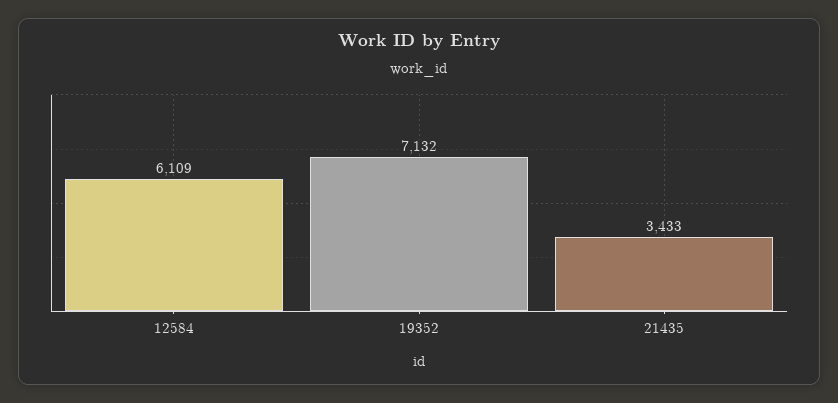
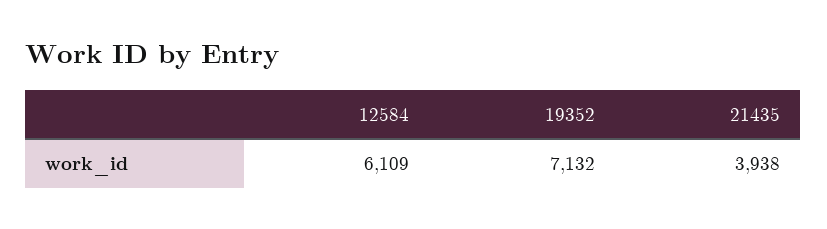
21435: 3433 -> 3938

